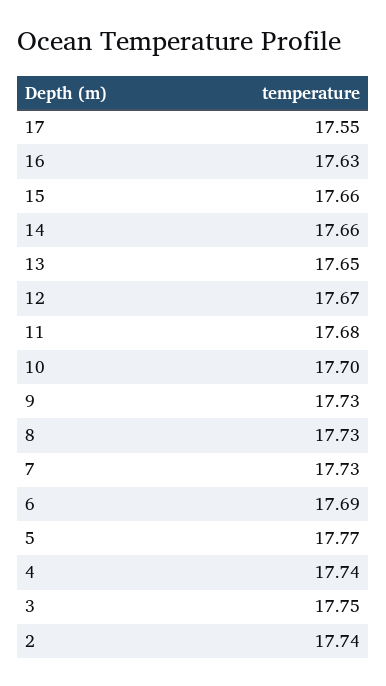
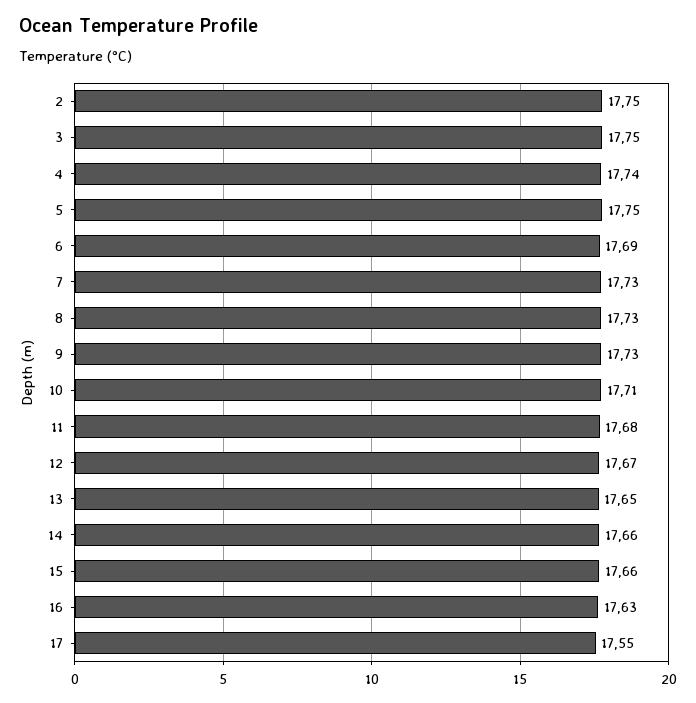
10: 17.7 -> 17.71
5: 17.77 -> 17.75
2: 17.74 -> 17.75

